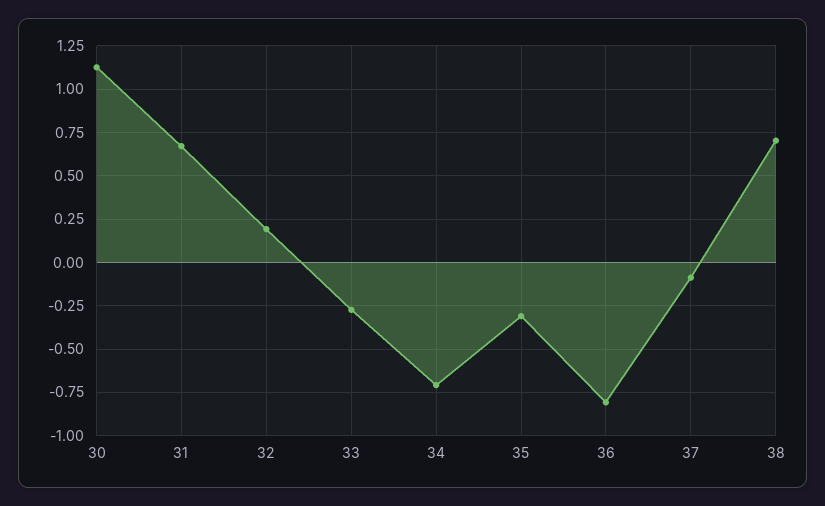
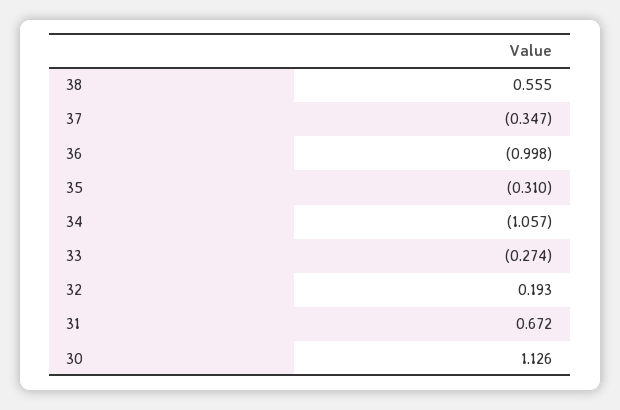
34: -0.7 -> -1.057
36: -0.8 -> -0.998
37: -0.1 -> -0.347
38: 0.7 -> 0.555

